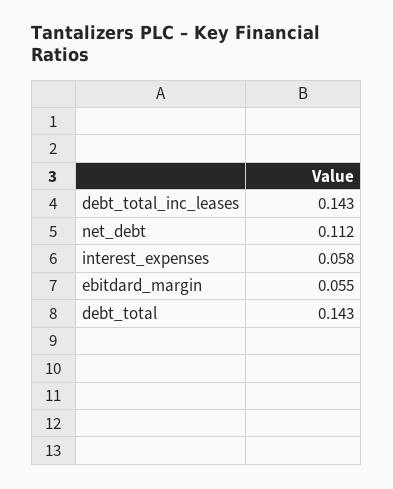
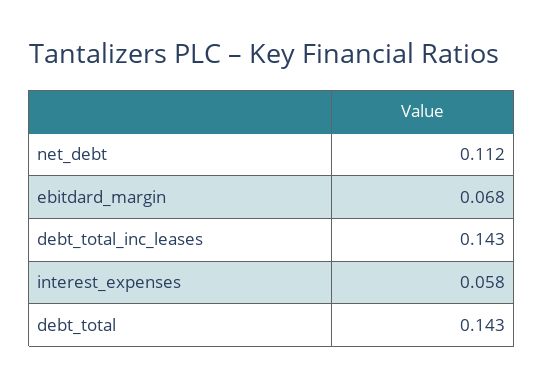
ebitdard_margin: 0.055 -> 0.068

